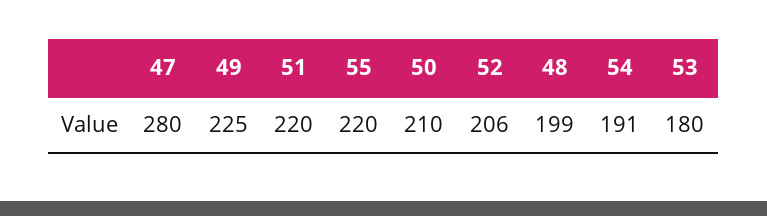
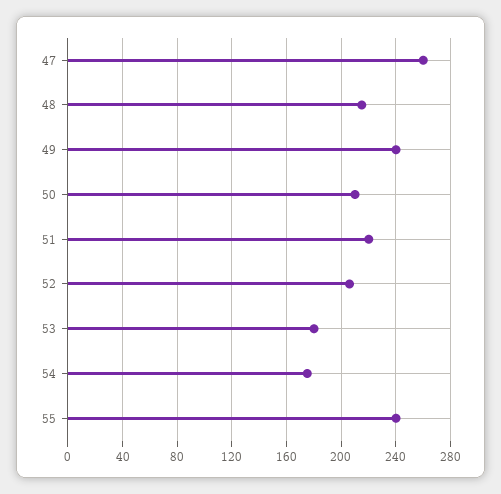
47: 280 -> 260
49: 225 -> 240
55: 220 -> 240
48: 199 -> 215
54: 191 -> 175

